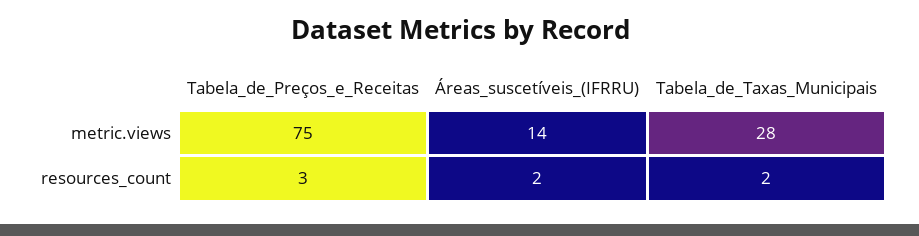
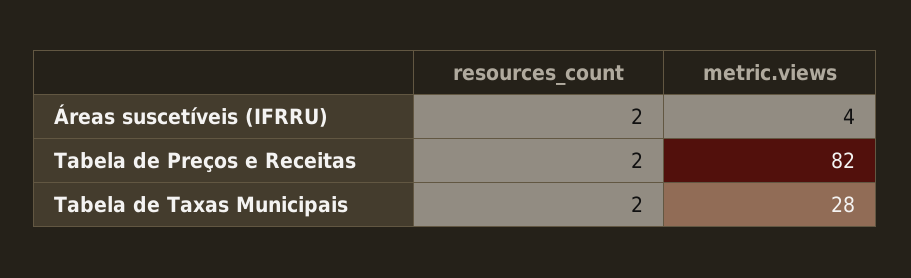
Tabela_de_Preços_e_Receitas, metric.views: 75 -> 82
Áreas_suscetíveis_(IFRRU), metric.views: 14 -> 4
Tabela_de_Preços_e_Receitas, resources_count: 3 -> 2

